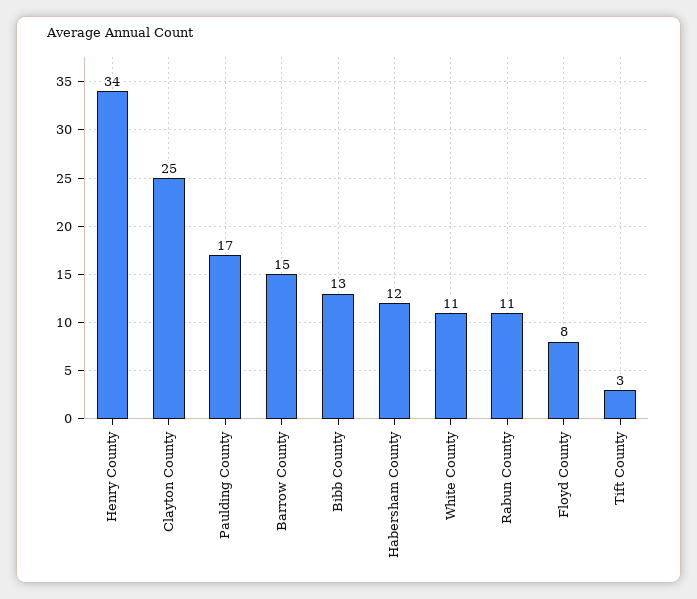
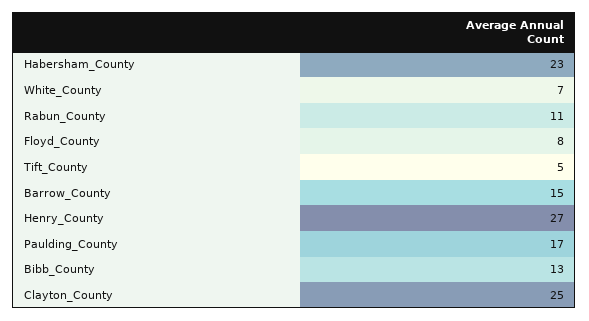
Henry County: 34 -> 27
Habersham County: 12 -> 23
White County: 11 -> 7
Tift County: 3 -> 5

